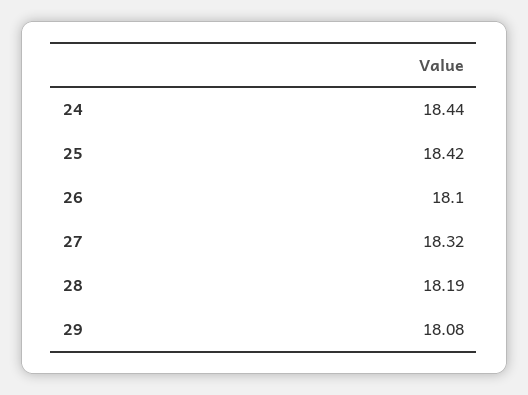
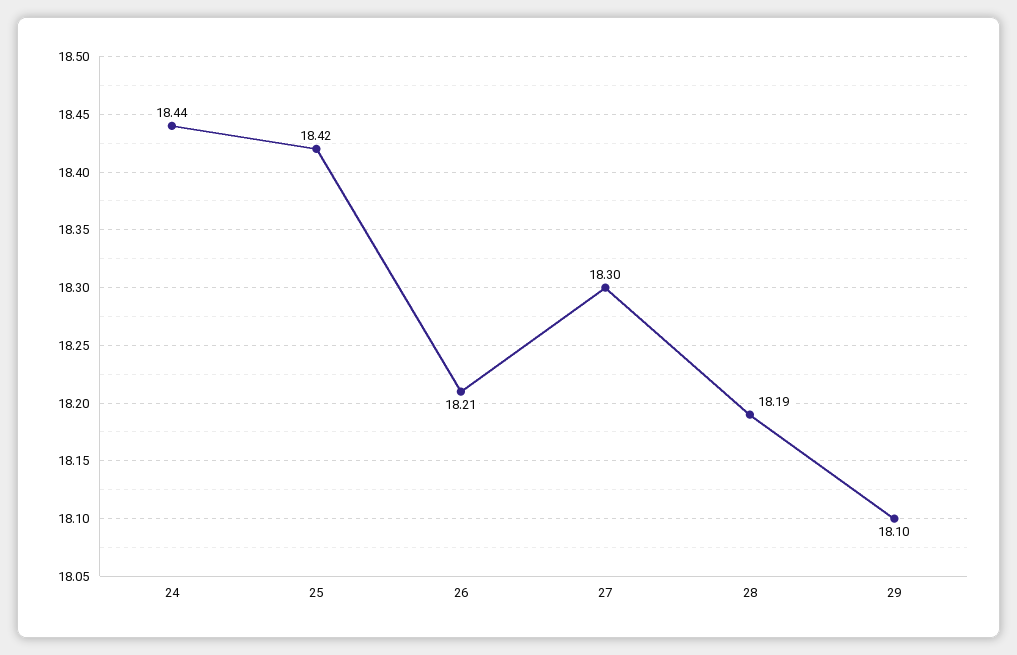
26: 18.1 -> 18.21
27: 18.32 -> 18.3
29: 18.08 -> 18.1

